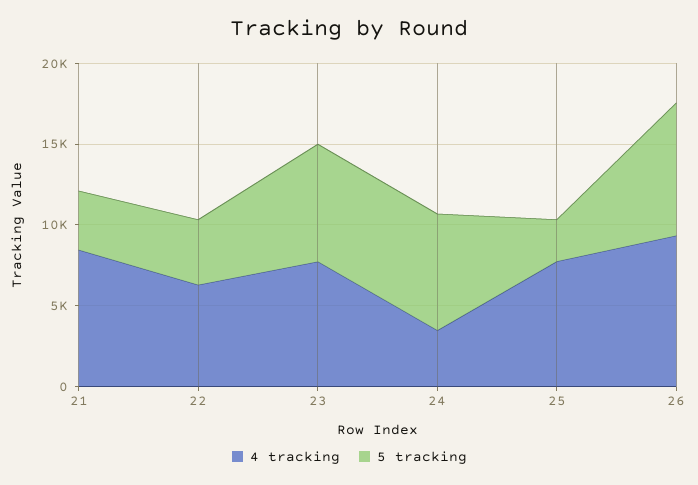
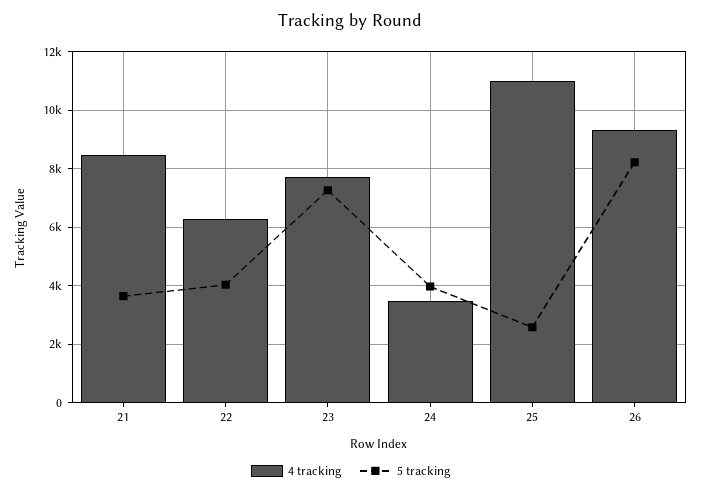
5 tracking, 24: 7000 -> 4000
4 tracking, 25: 8000 -> 11000

